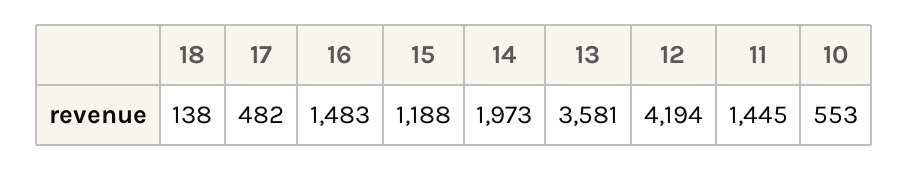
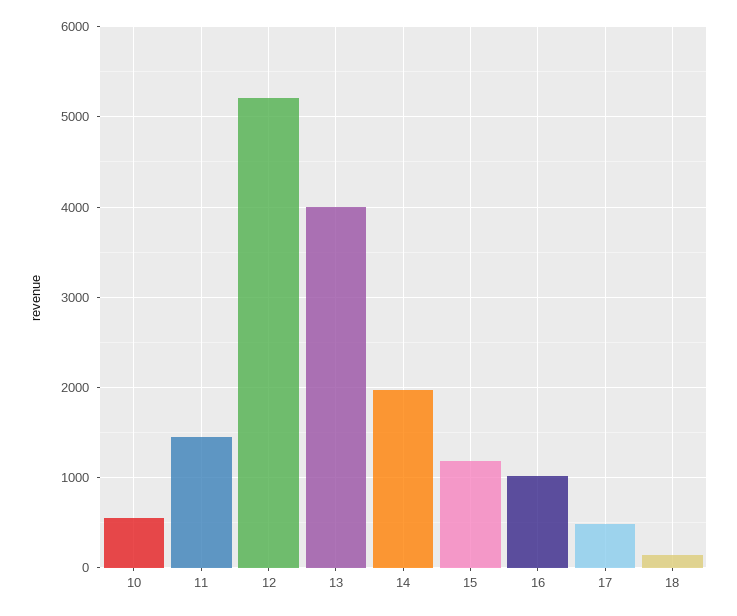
16: 1483 -> 1000
13: 3581 -> 4000
12: 4194 -> 5200

